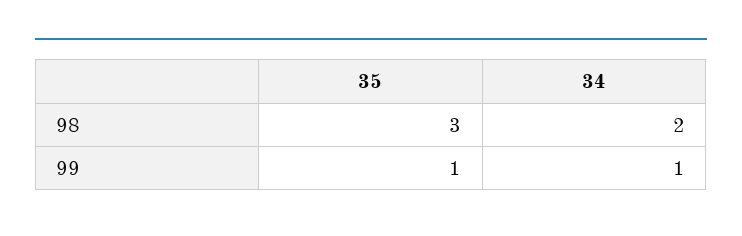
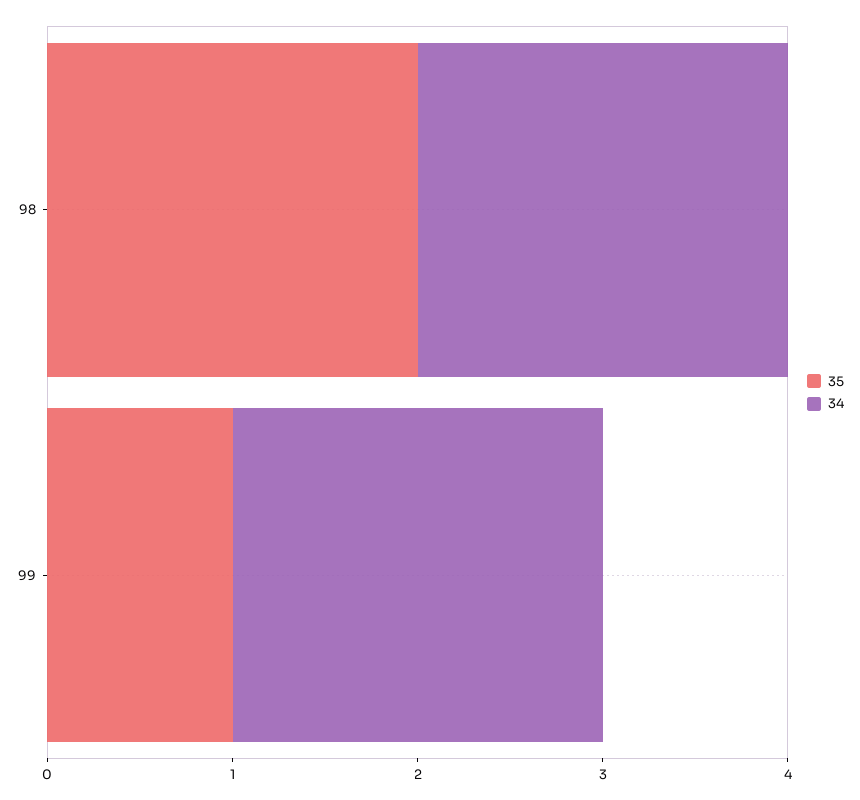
35, 98: 3 -> 2
34, 99: 1 -> 2

